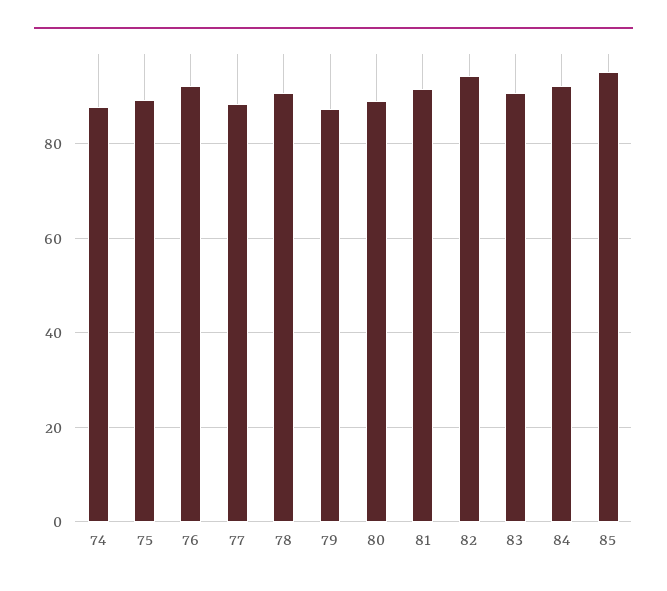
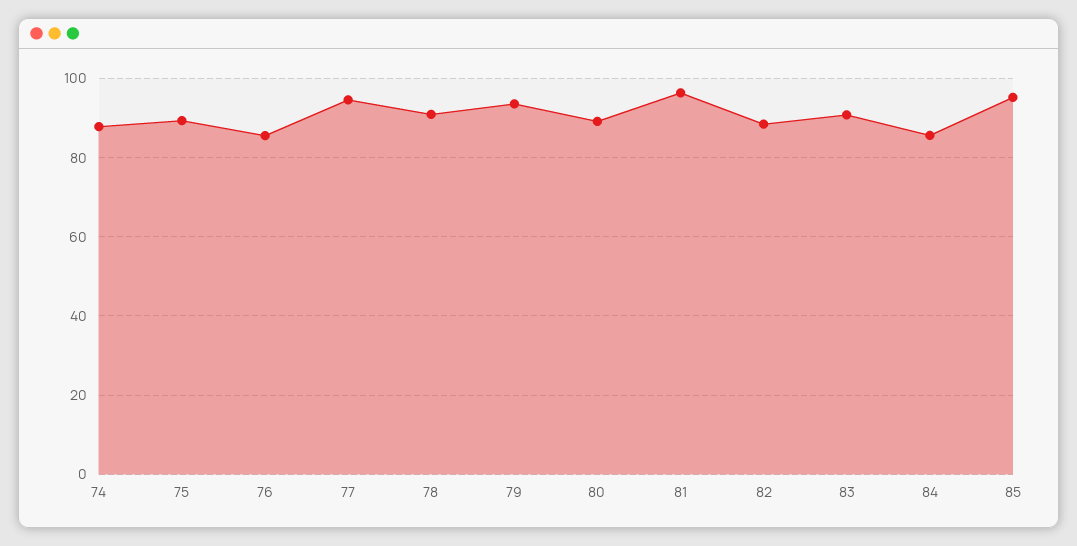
76: 92 -> 86
77: 88 -> 94
79: 88 -> 94
81: 92 -> 96
82: 94 -> 88
84: 92 -> 86

